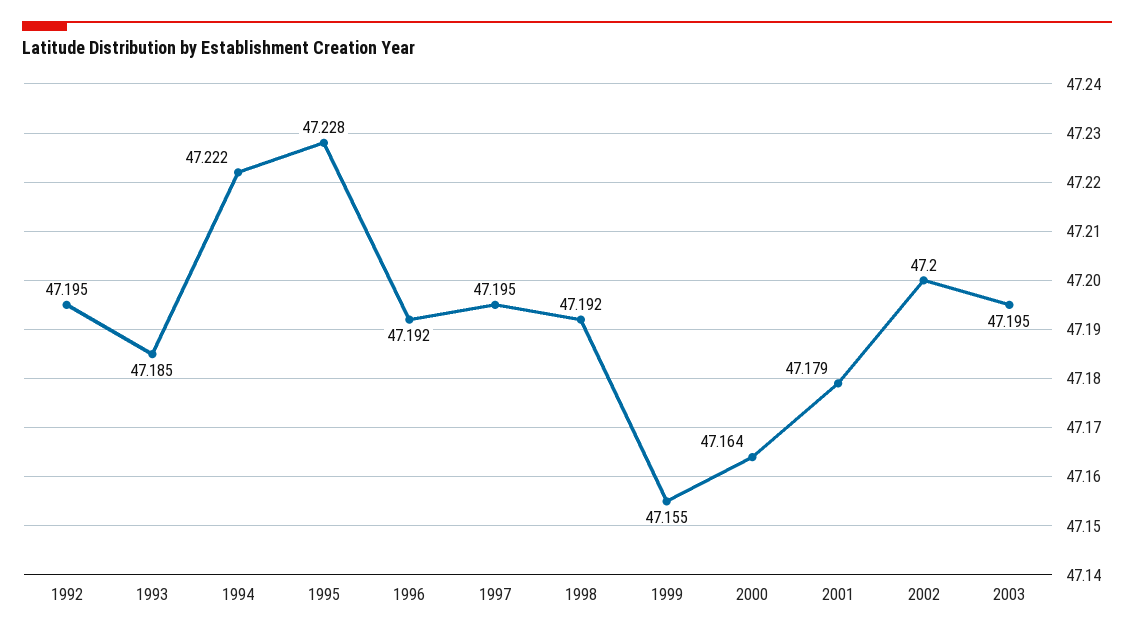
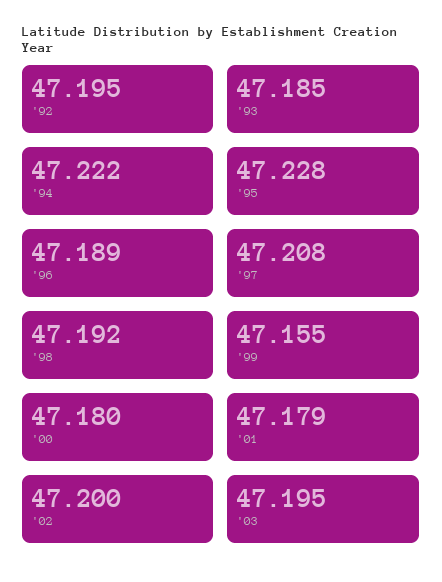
1996: 47.192 -> 47.189
1997: 47.195 -> 47.208
2000: 47.164 -> 47.18

